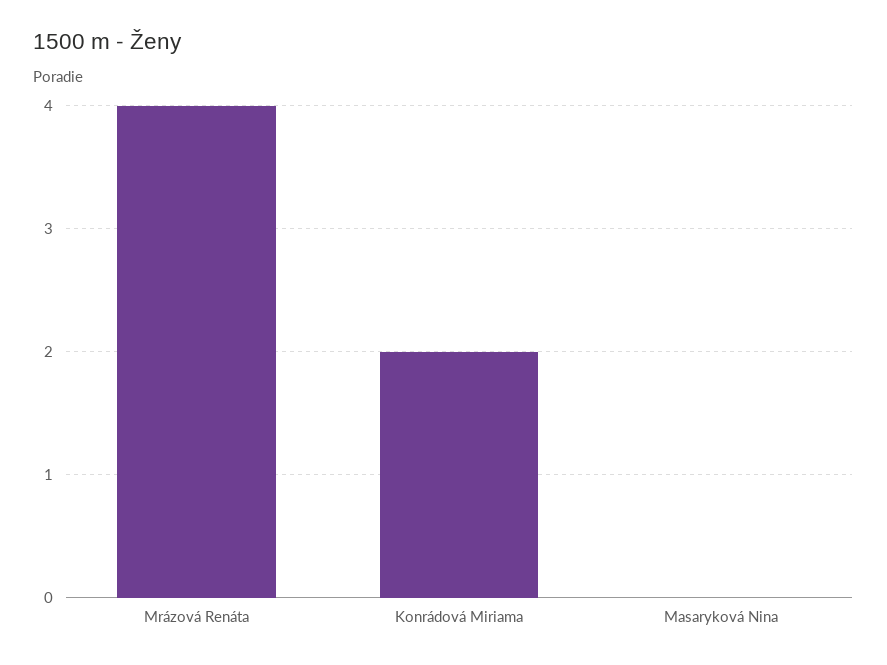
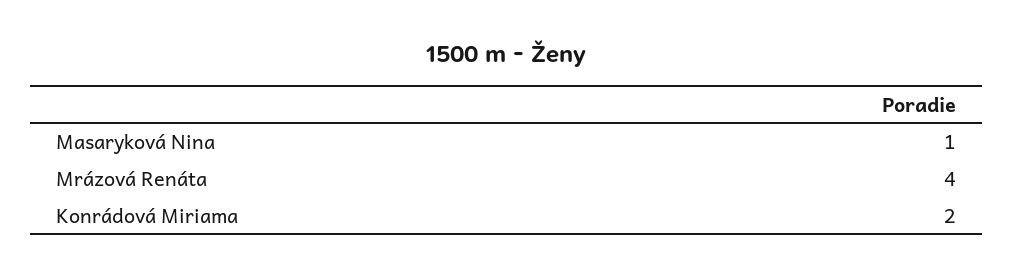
Masaryková Nina: 0 -> 1

